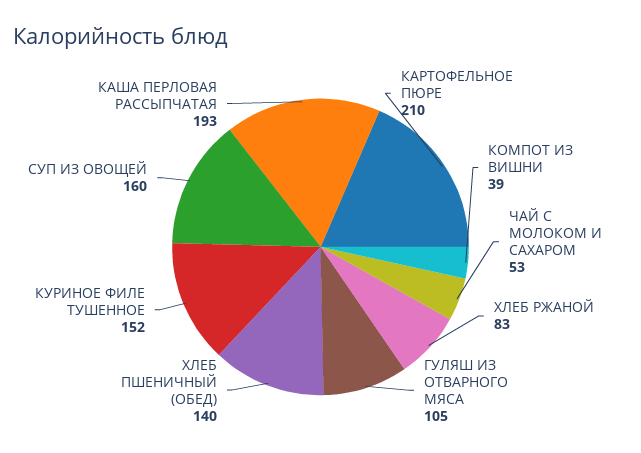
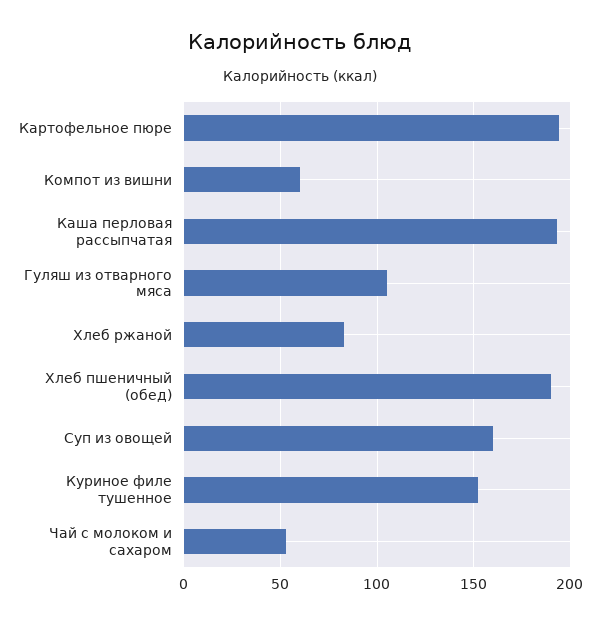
КАРТОФЕЛЬНОЕ ПЮРЕ: 210 -> 195
КОМПОТ ИЗ ВИШНИ: 39 -> 60
ХЛЕБ ПШЕНИЧНЫЙ (ОБЕД): 140 -> 190

